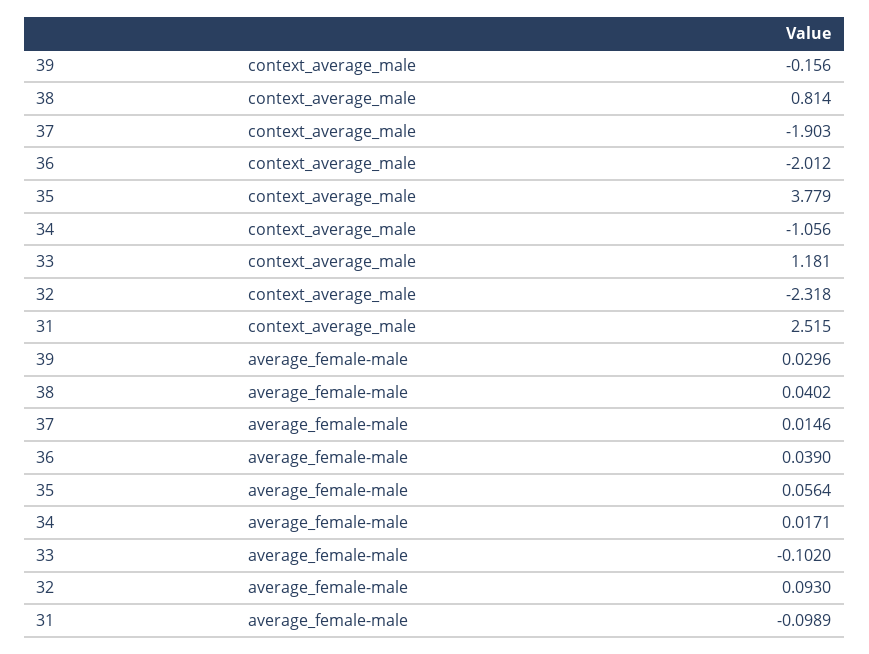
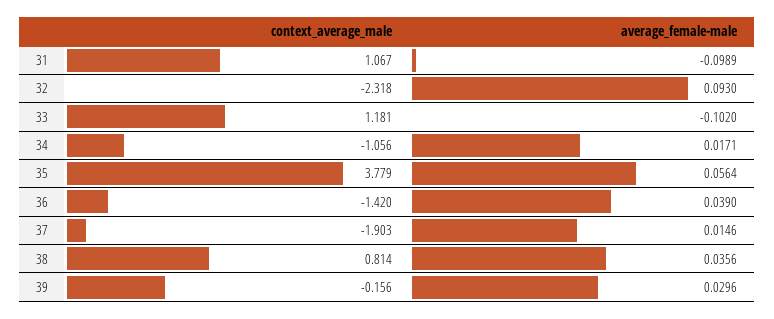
36, context_average_male: -2.012 -> -1.42
31, context_average_male: 2.515 -> 1.067
38, average_female-male: 0.0402 -> 0.0356

